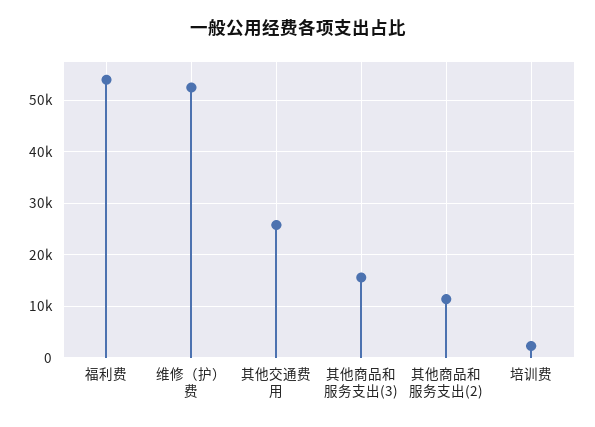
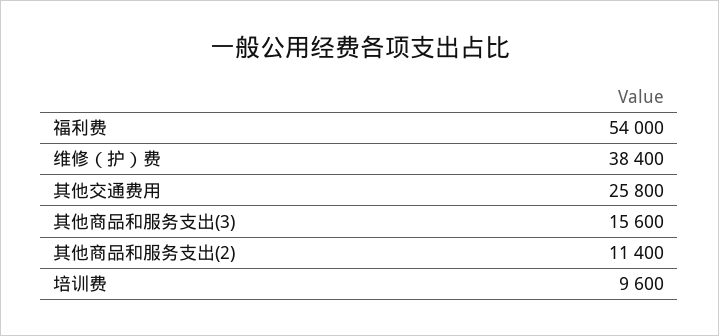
维修（护）费: 52000 -> 38400
培训费: 2000 -> 9600

